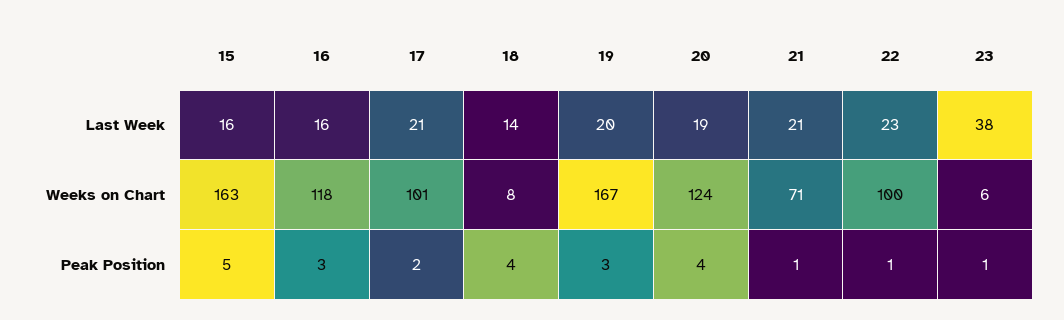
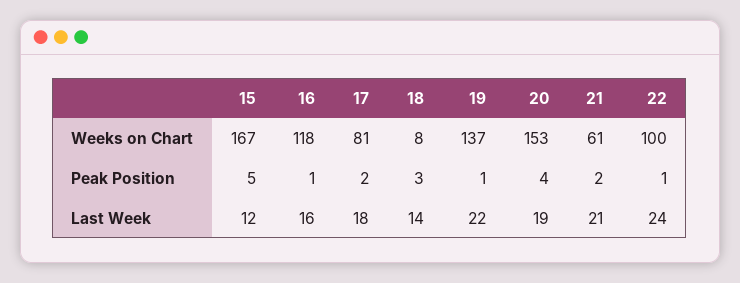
15, Last Week: 16 -> 12
17, Last Week: 21 -> 18
19, Last Week: 20 -> 22
22, Last Week: 23 -> 24
23, Last Week: 38 -> none
15, Weeks on Chart: 163 -> 167
17, Weeks on Chart: 101 -> 81
19, Weeks on Chart: 167 -> 137
20, Weeks on Chart: 124 -> 153
21, Weeks on Chart: 71 -> 61
23, Weeks on Chart: 6 -> none
16, Peak Position: 3 -> 1
18, Peak Position: 4 -> 3
19, Peak Position: 3 -> 1
21, Peak Position: 1 -> 2
23, Peak Position: 1 -> none

